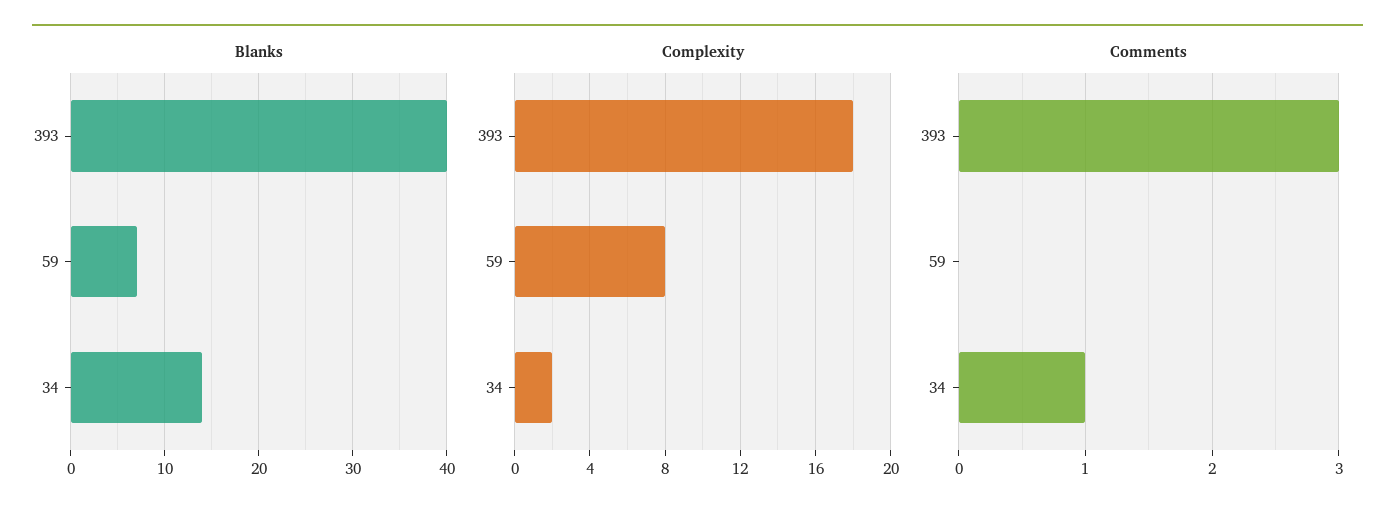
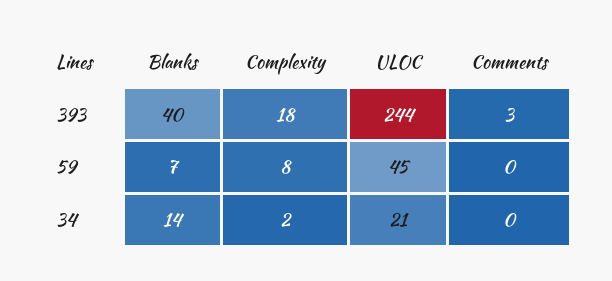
Comments, 34: 1 -> 0
ULOC, 393: none -> 244
ULOC, 59: none -> 45
ULOC, 34: none -> 21

